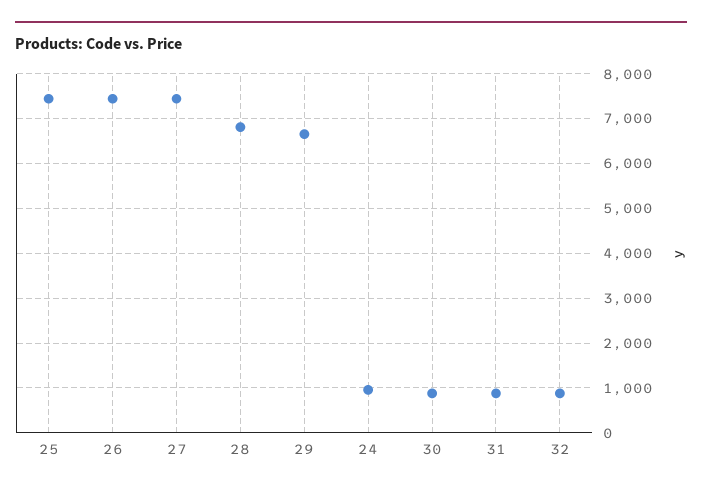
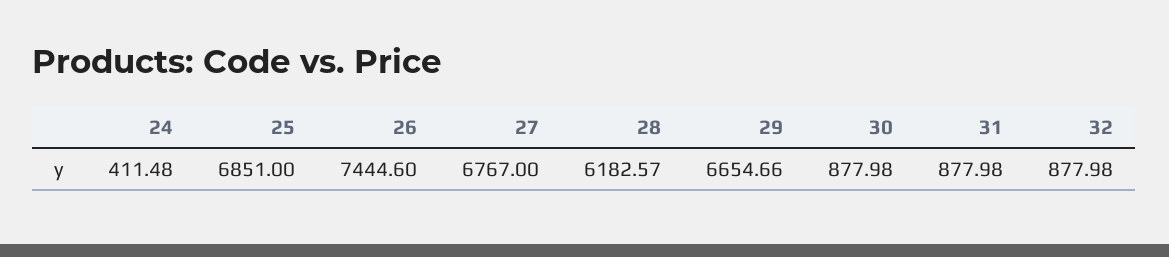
25: 7400 -> 6851
27: 7400 -> 6767
28: 6800 -> 6182.57
24: 1000 -> 411.48

